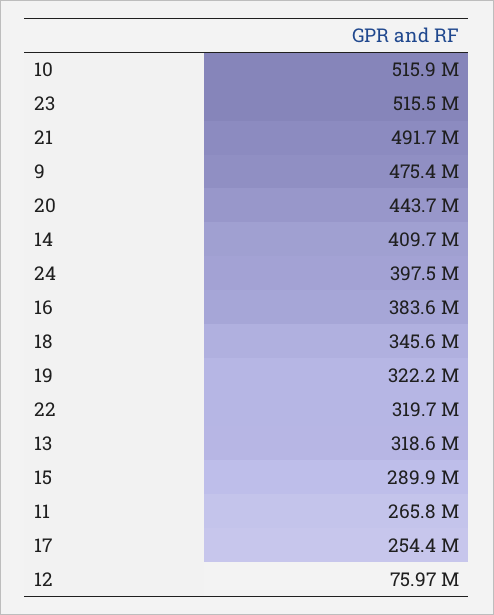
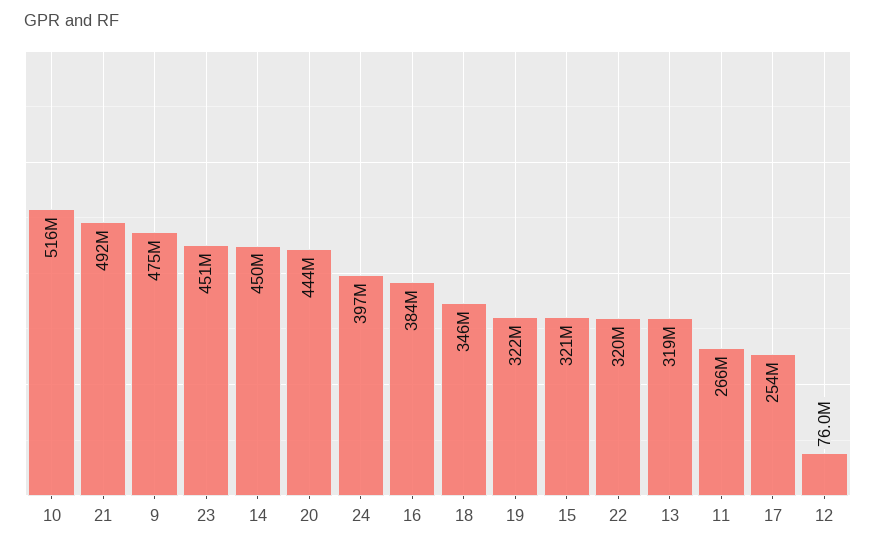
23: 515500000 -> 451000000
14: 409700000 -> 450000000
15: 289900000 -> 321000000

